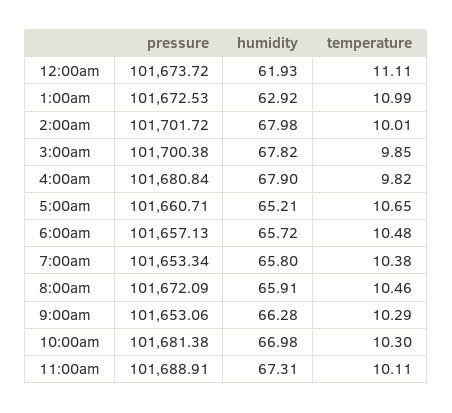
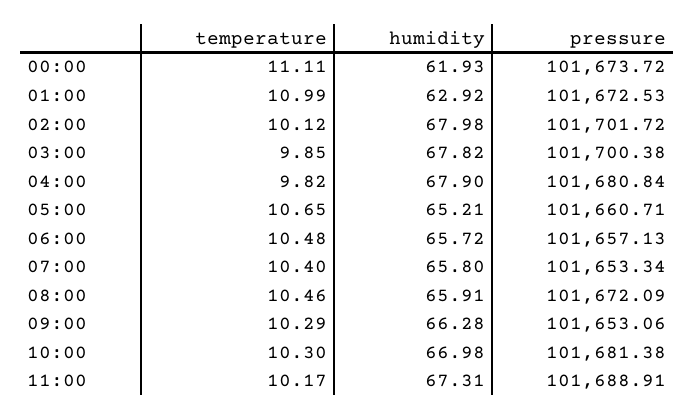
temperature, 2:00am: 10.01 -> 10.12
temperature, 7:00am: 10.38 -> 10.4
temperature, 11:00am: 10.11 -> 10.17

